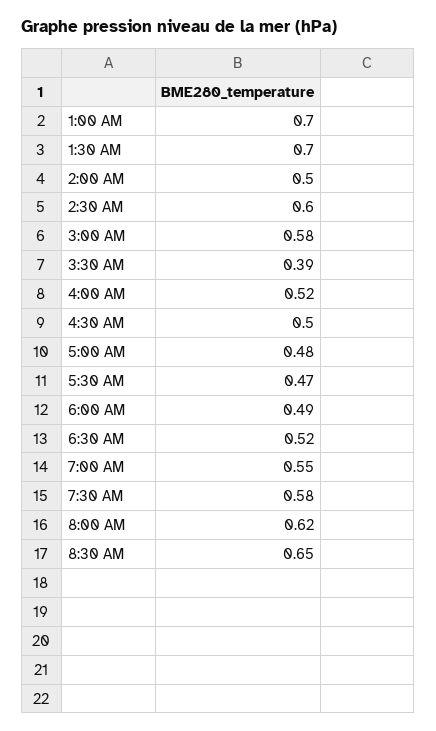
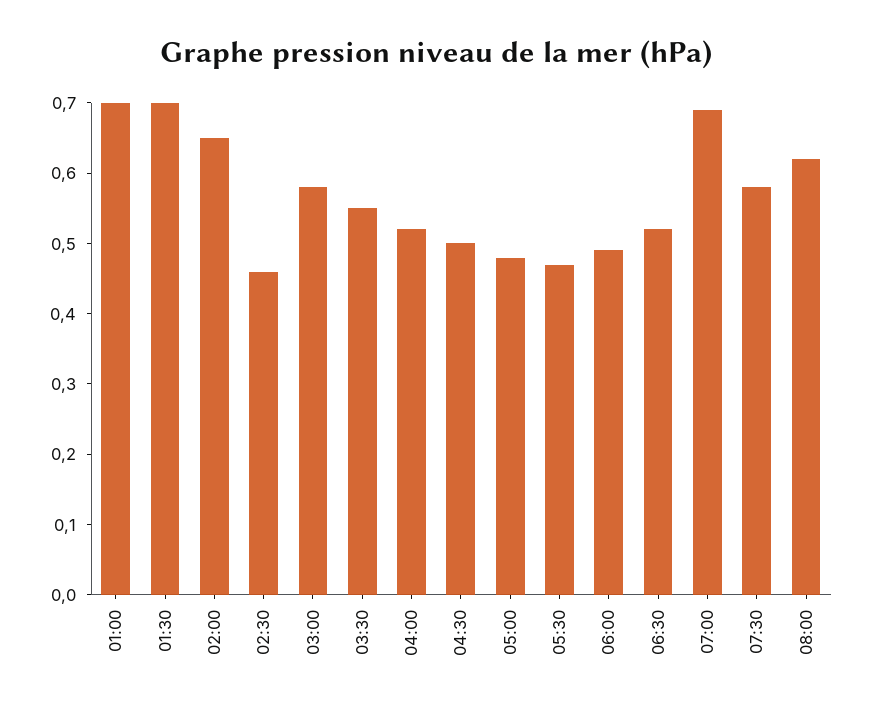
2:00 AM: 0.5 -> 0.65
2:30 AM: 0.6 -> 0.45
3:30 AM: 0.39 -> 0.55
7:00 AM: 0.55 -> 0.7
8:30 AM: 0.65 -> none

